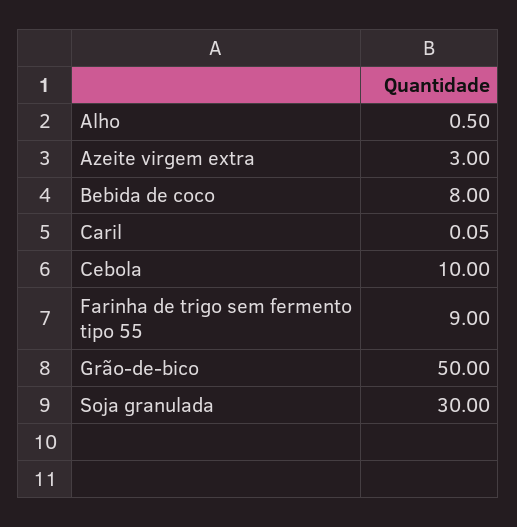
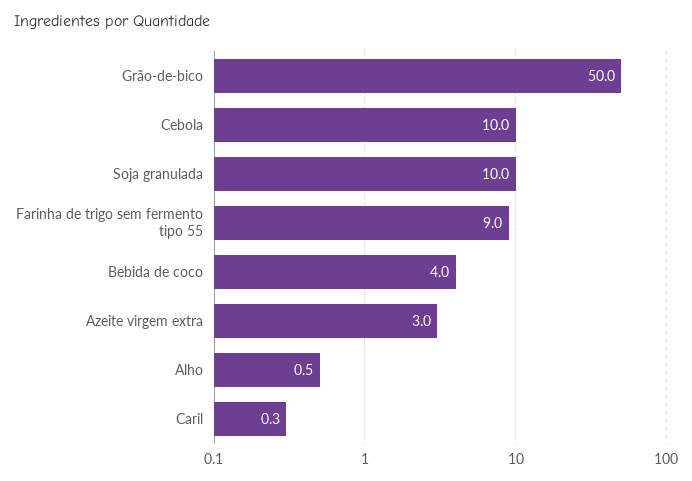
Bebida de coco: 8 -> 4
Caril: 0.05 -> 0.3
Soja granulada: 30 -> 10

